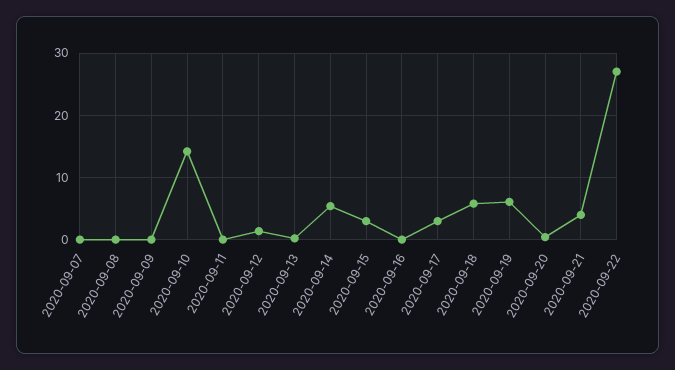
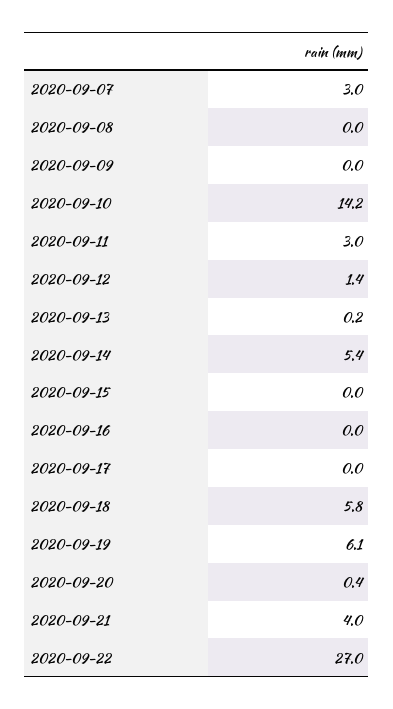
2020-09-07: 0 -> 3
2020-09-11: 0 -> 3
2020-09-15: 3 -> 0
2020-09-17: 3 -> 0

